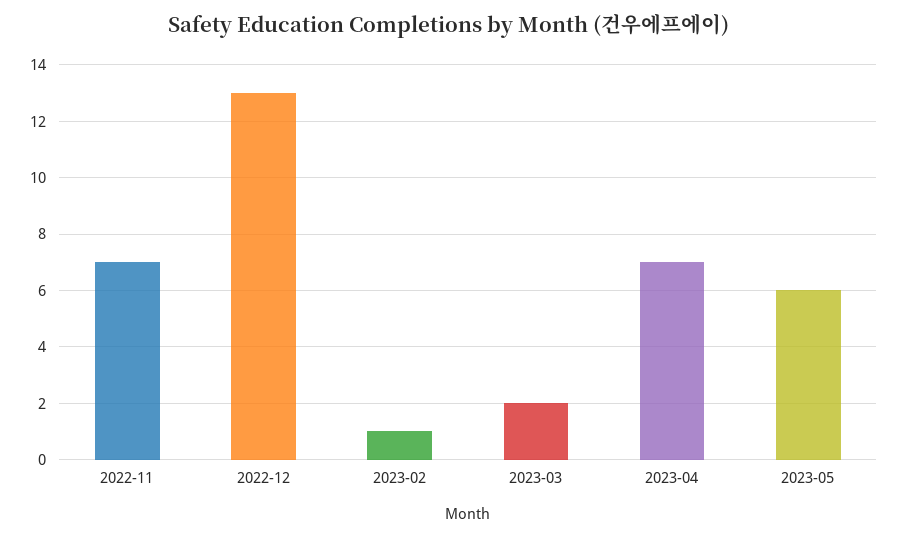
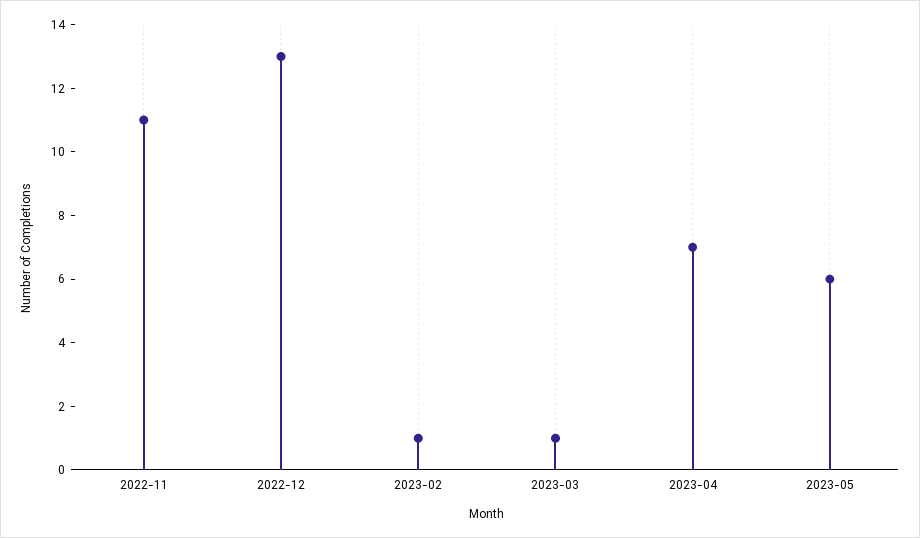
2022-11: 7 -> 11
2023-03: 2 -> 1

